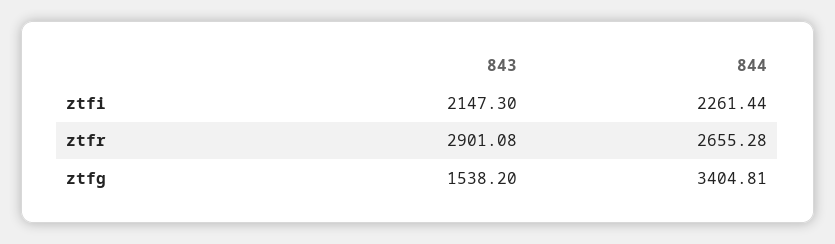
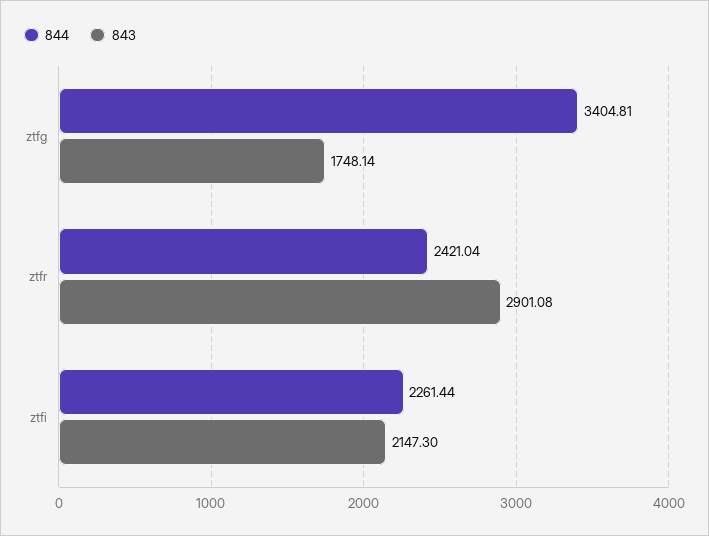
844, ztfr: 2655.28 -> 2421.04
843, ztfg: 1538.2 -> 1748.14

